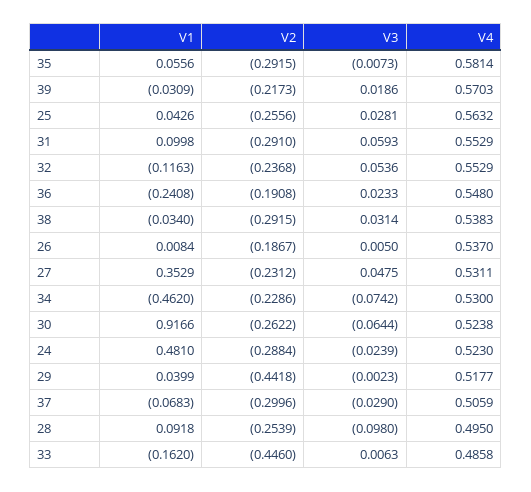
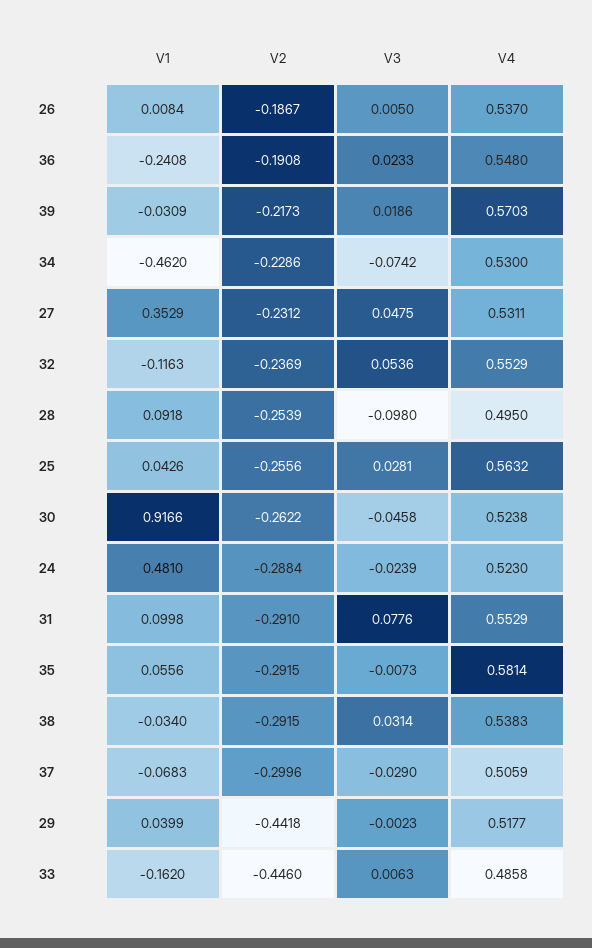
V3, 31: 0.0593 -> 0.0776
V2, 32: -0.2368 -> -0.2369
V3, 30: -0.0644 -> -0.0458

